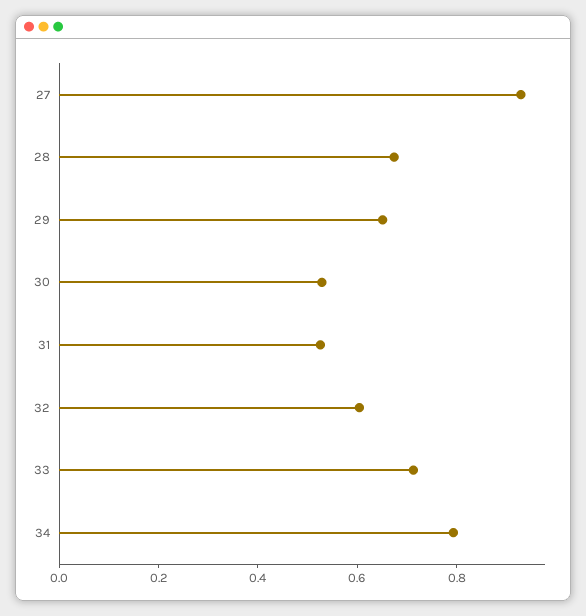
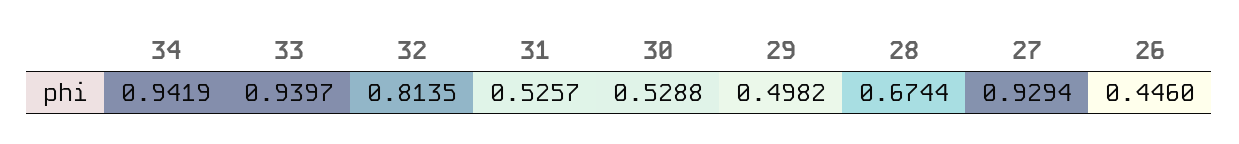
29: 0.65 -> 0.4982
32: 0.6 -> 0.8135
33: 0.7 -> 0.9397
34: 0.8 -> 0.9419
26: none -> 0.446

